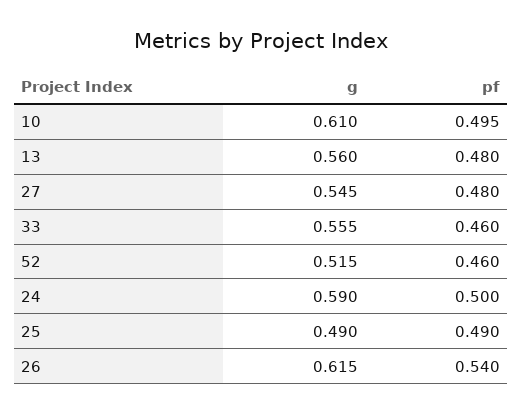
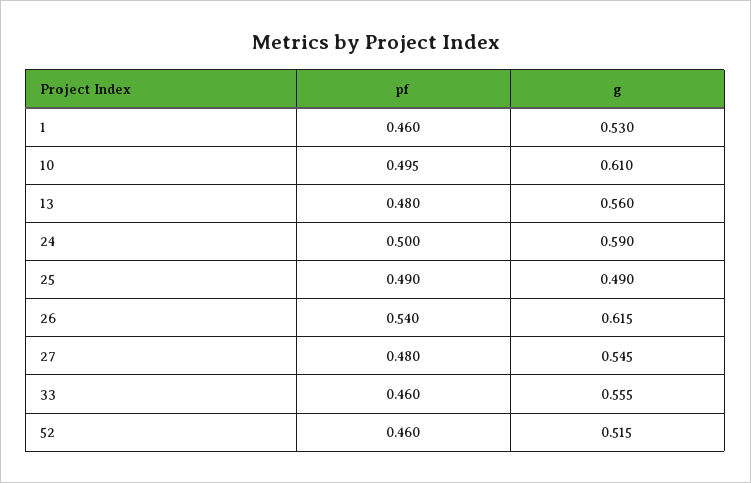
pf, 1: none -> 0.46
g, 1: none -> 0.53

